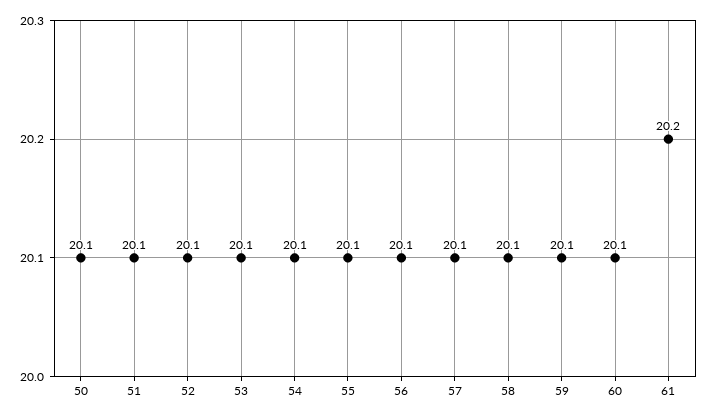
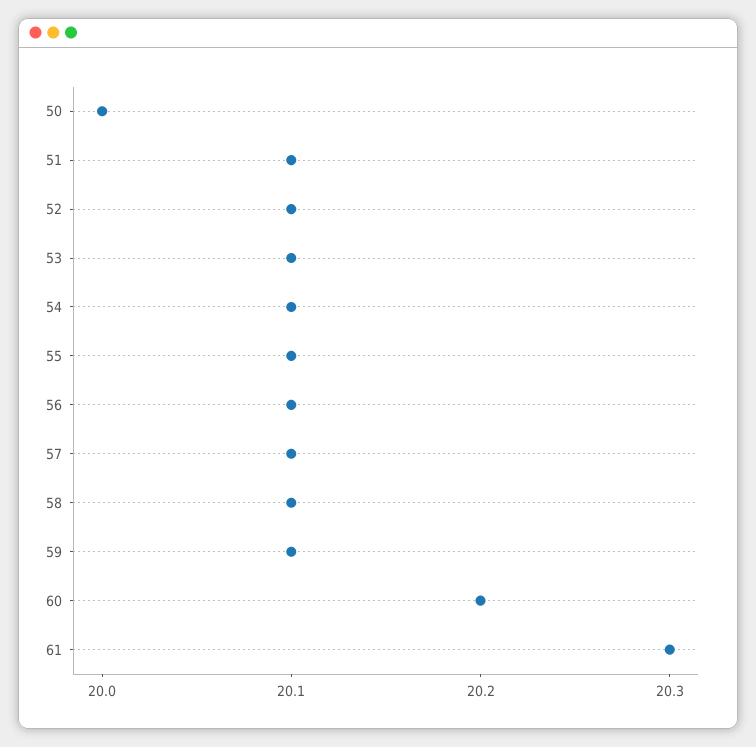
50: 20.1 -> 20
60: 20.1 -> 20.2
61: 20.2 -> 20.3

